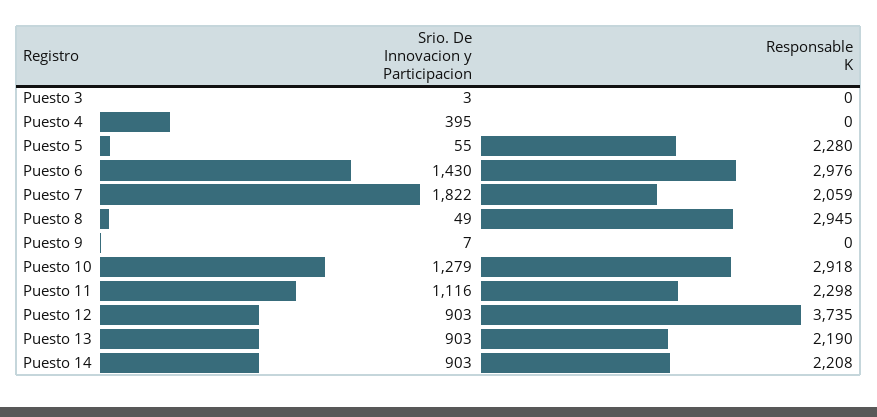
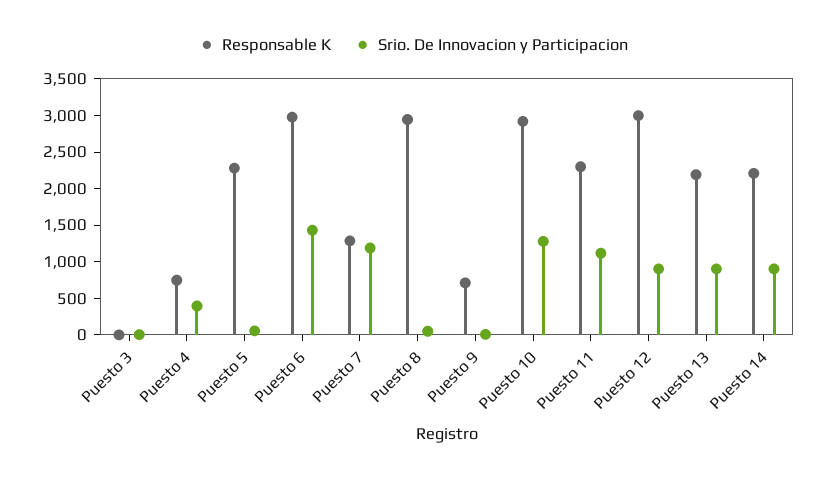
Responsable K, Puesto 4: 0 -> 750
Srio. De Innovacion y Participacion, Puesto 7: 1822 -> 1250
Responsable K, Puesto 7: 2059 -> 1250
Responsable K, Puesto 9: 0 -> 750
Responsable K, Puesto 12: 3735 -> 3000

